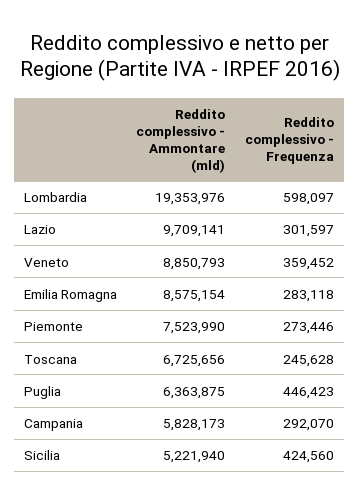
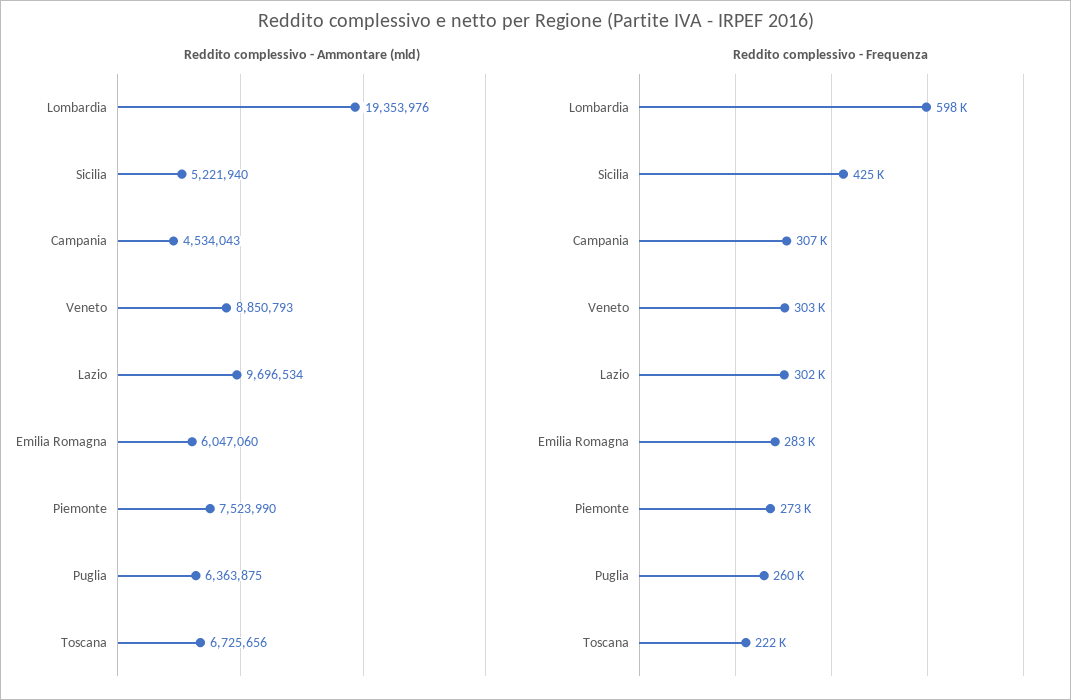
Reddito complessivo - Ammontare (mld), Lazio: 9709141 -> 9696534
Reddito complessivo - Frequenza, Veneto: 359452 -> 303000
Reddito complessivo - Ammontare (mld), Emilia Romagna: 8575154 -> 6047060
Reddito complessivo - Frequenza, Toscana: 245628 -> 222000
Reddito complessivo - Frequenza, Puglia: 446423 -> 260000
Reddito complessivo - Ammontare (mld), Campania: 5828173 -> 4534043
Reddito complessivo - Frequenza, Campania: 292070 -> 307000

